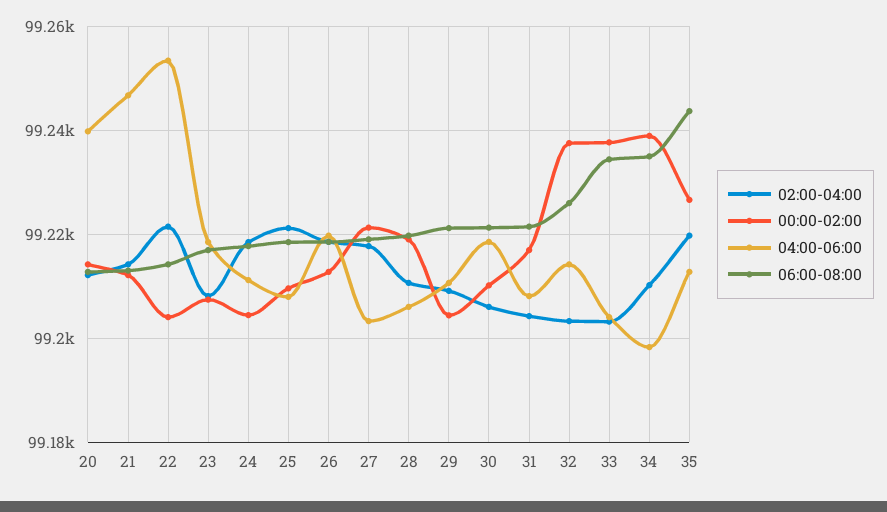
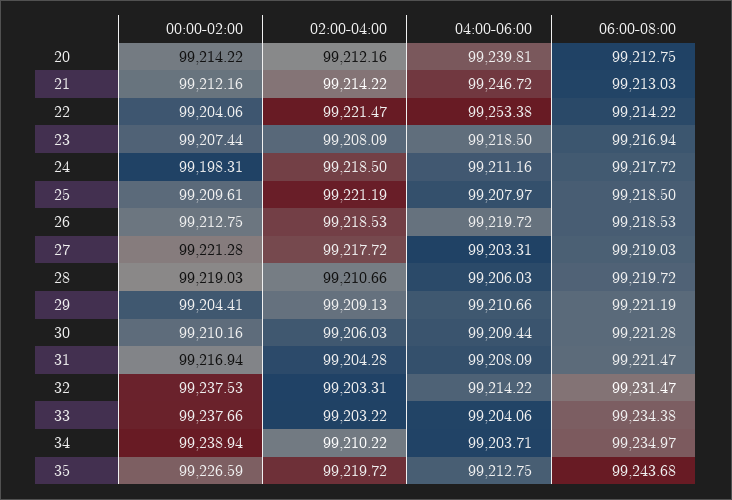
00:00-02:00, 24: 99204 -> 99198.31
04:00-06:00, 30: 99218 -> 99209.44
06:00-08:00, 32: 99226 -> 99231.47
04:00-06:00, 34: 99198 -> 99203.71

